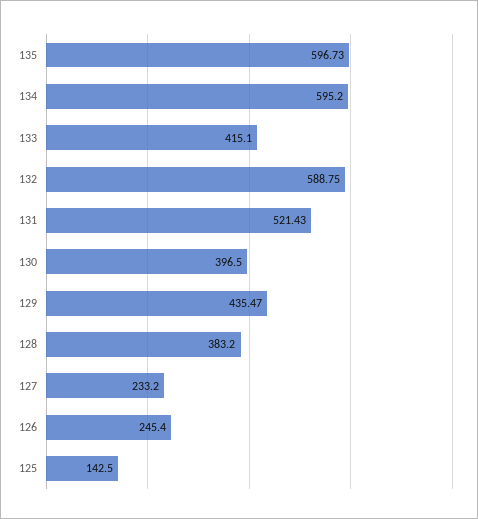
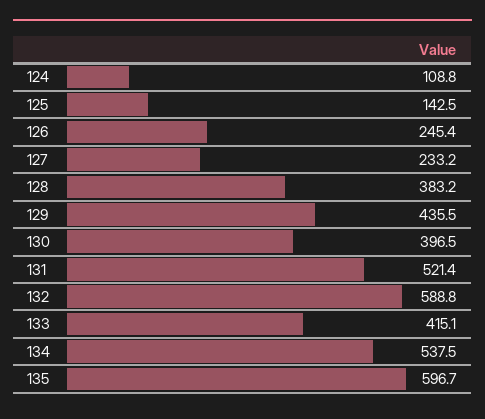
134: 595.2 -> 537.5
124: none -> 108.8

